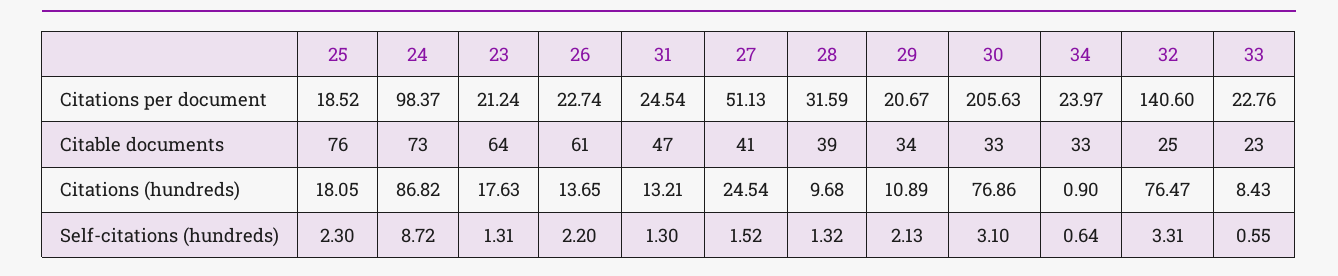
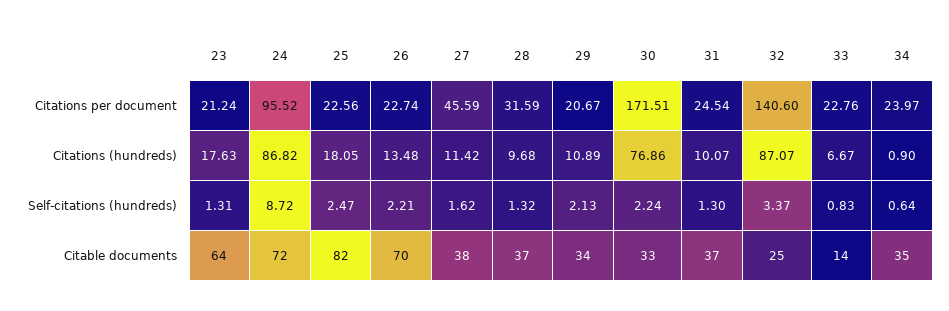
25, Citations per document: 18.52 -> 22.56
24, Citations per document: 98.37 -> 95.52
27, Citations per document: 51.13 -> 45.59
30, Citations per document: 205.63 -> 171.51
25, Citable documents: 76 -> 82
24, Citable documents: 73 -> 72
26, Citable documents: 61 -> 70
31, Citable documents: 47 -> 37
27, Citable documents: 41 -> 38
28, Citable documents: 39 -> 37
34, Citable documents: 33 -> 35
33, Citable documents: 23 -> 14
26, Citations (hundreds): 13.65 -> 13.48
31, Citations (hundreds): 13.21 -> 10.07
27, Citations (hundreds): 24.54 -> 11.42
32, Citations (hundreds): 76.47 -> 87.07
33, Citations (hundreds): 8.43 -> 6.67
25, Self-citations (hundreds): 2.3 -> 2.47
26, Self-citations (hundreds): 2.2 -> 2.21
27, Self-citations (hundreds): 1.52 -> 1.62
30, Self-citations (hundreds): 3.1 -> 2.24
32, Self-citations (hundreds): 3.31 -> 3.37
33, Self-citations (hundreds): 0.55 -> 0.83

